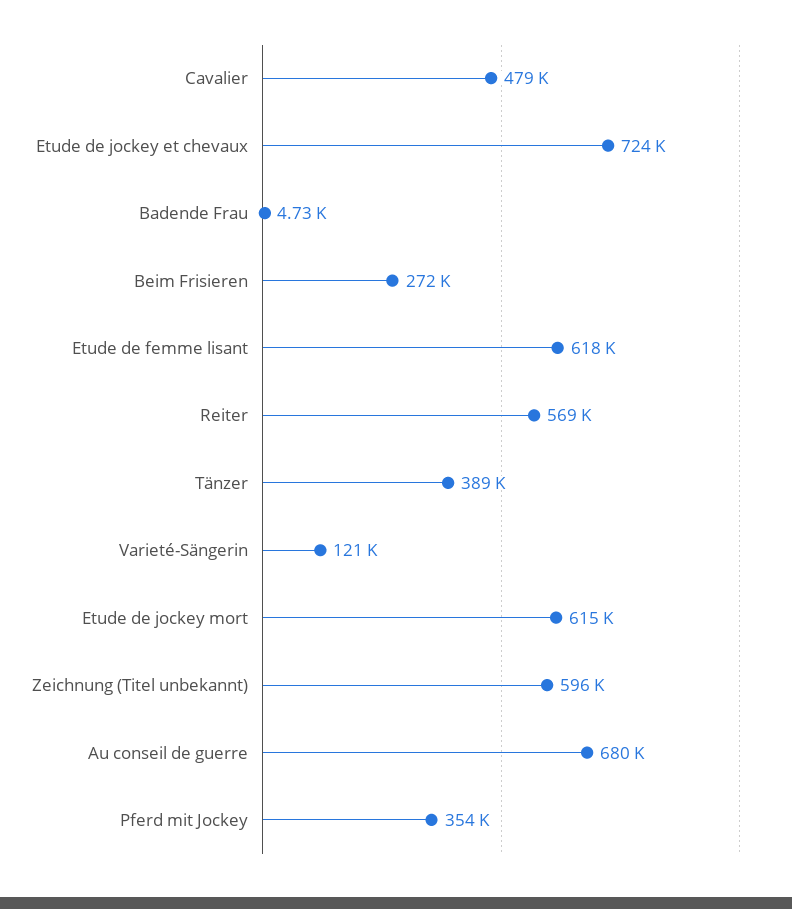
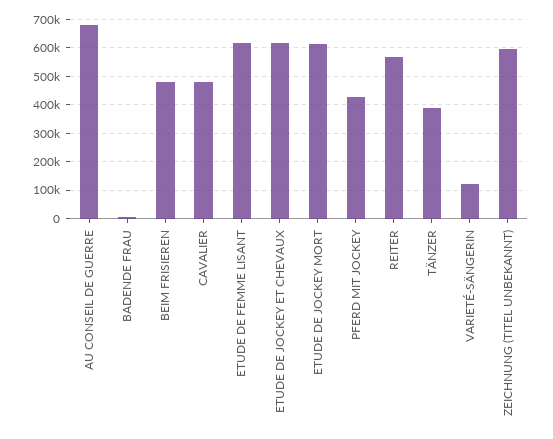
Etude de jockey et chevaux: 724000 -> 625000
Beim Frisieren: 272000 -> 475000
Pferd mit Jockey: 354000 -> 425000

